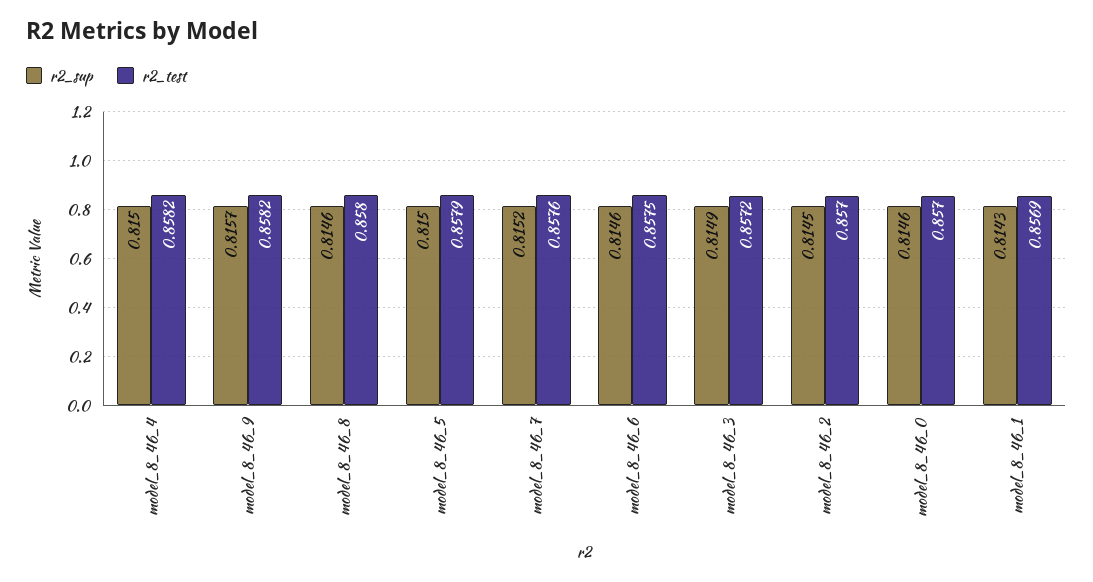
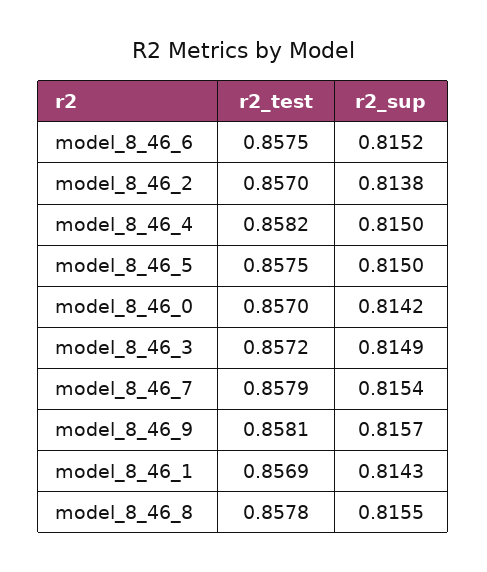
r2_test, model_8_46_9: 0.8582 -> 0.8581
r2_sup, model_8_46_8: 0.8146 -> 0.8155
r2_test, model_8_46_8: 0.858 -> 0.8578
r2_test, model_8_46_5: 0.8579 -> 0.8575
r2_sup, model_8_46_7: 0.8152 -> 0.8154
r2_test, model_8_46_7: 0.8576 -> 0.8579
r2_sup, model_8_46_6: 0.8146 -> 0.8152
r2_sup, model_8_46_2: 0.8145 -> 0.8138
r2_sup, model_8_46_0: 0.8146 -> 0.8142

